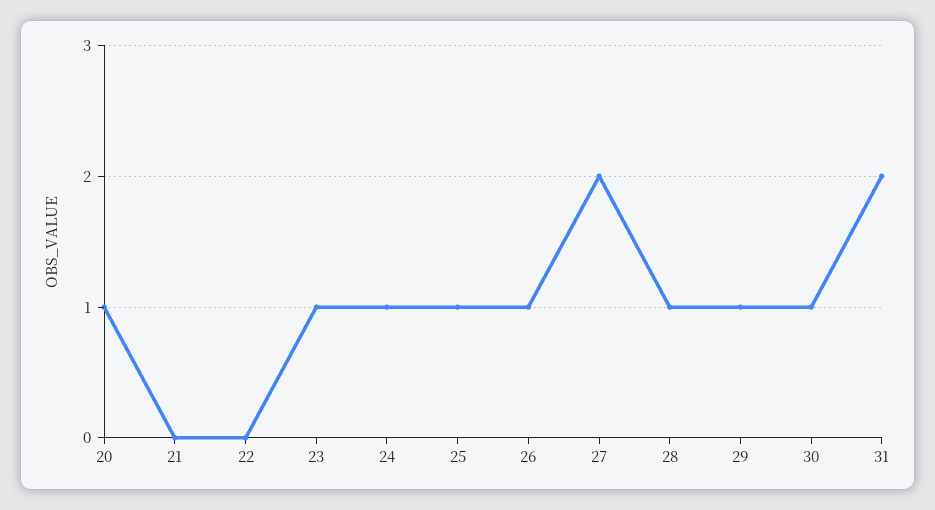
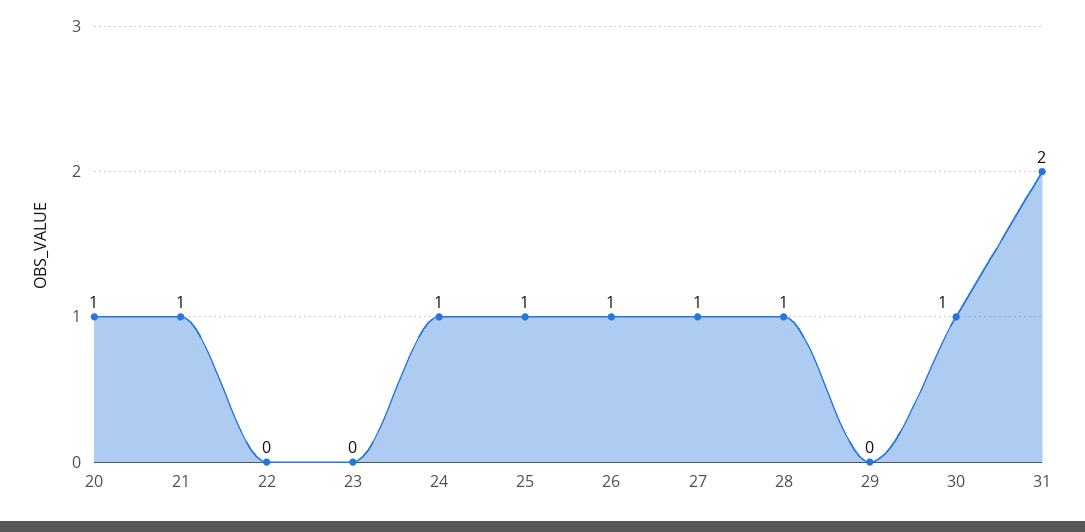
21: 0 -> 1
23: 1 -> 0
27: 2 -> 1
29: 1 -> 0

